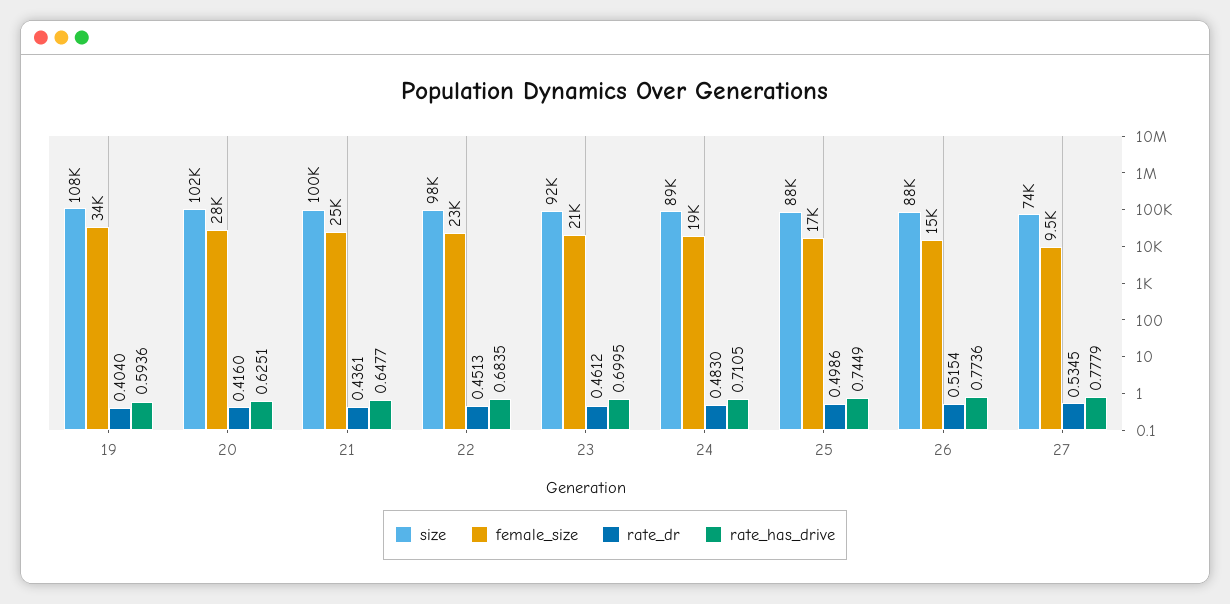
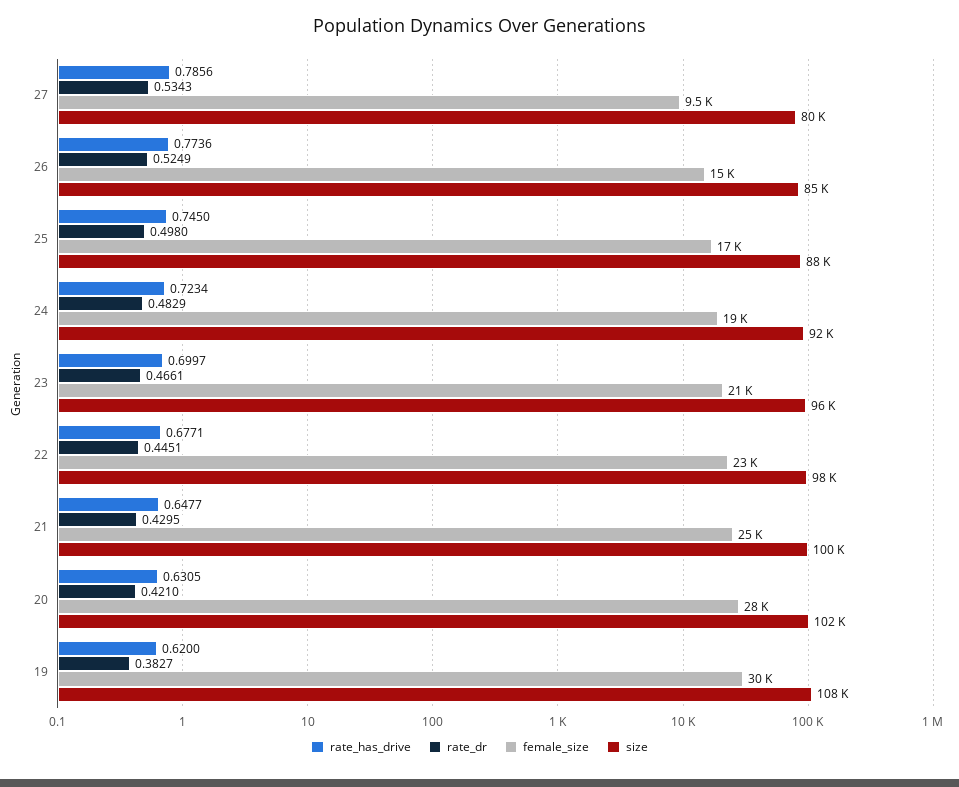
female_size, 19: 34000 -> 30000
rate_dr, 19: 0.404 -> 0.3827
rate_has_drive, 19: 0.5936 -> 0.62
rate_dr, 20: 0.416 -> 0.421
rate_has_drive, 20: 0.6251 -> 0.6305
rate_dr, 21: 0.4361 -> 0.4295
rate_dr, 22: 0.4513 -> 0.4451
rate_has_drive, 22: 0.6835 -> 0.6771
size, 23: 92000 -> 96000
rate_dr, 23: 0.4612 -> 0.4661
rate_has_drive, 23: 0.6995 -> 0.6997
size, 24: 89000 -> 92000
rate_dr, 24: 0.483 -> 0.4829
rate_has_drive, 24: 0.7105 -> 0.7234
rate_dr, 25: 0.4986 -> 0.498
rate_has_drive, 25: 0.7449 -> 0.745
size, 26: 88000 -> 85000
rate_dr, 26: 0.5154 -> 0.5249
size, 27: 74000 -> 80000
rate_dr, 27: 0.5345 -> 0.5343
rate_has_drive, 27: 0.7779 -> 0.7856

